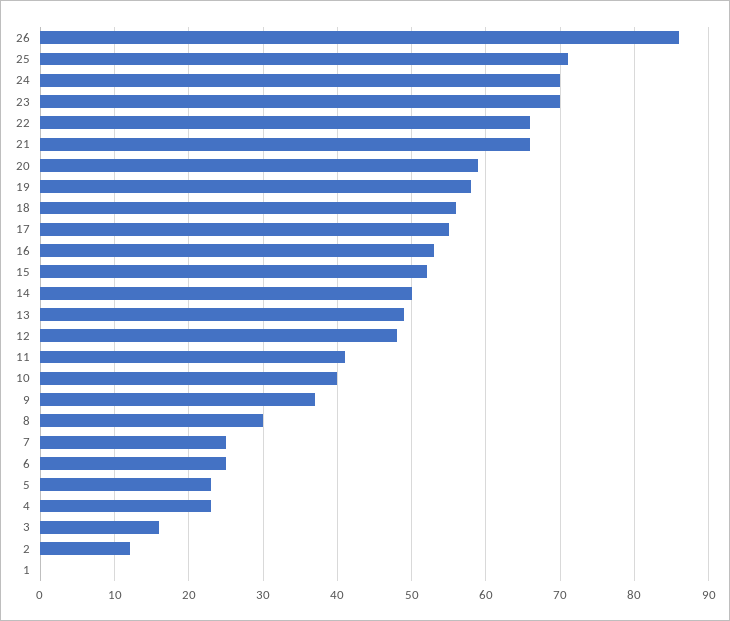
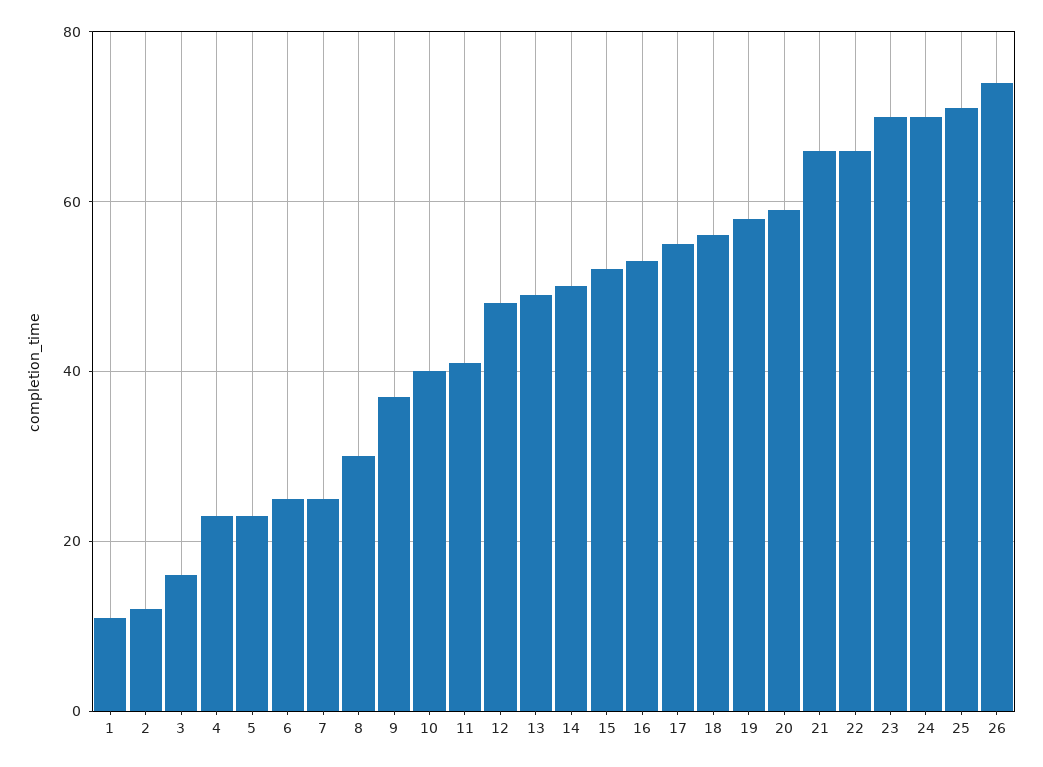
26: 86 -> 75
1: 0 -> 10

